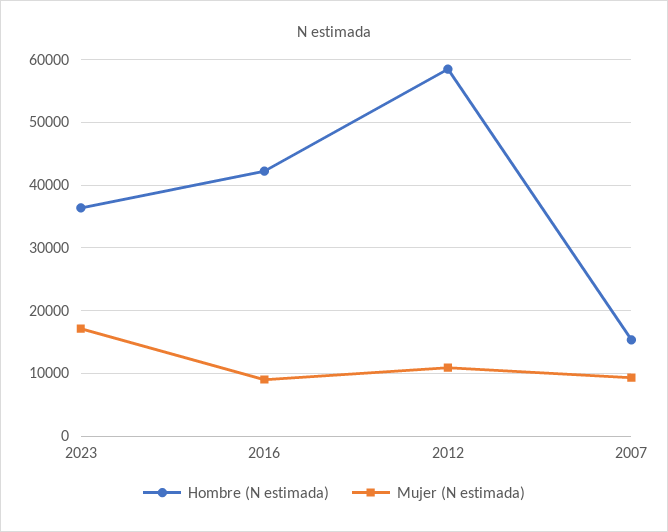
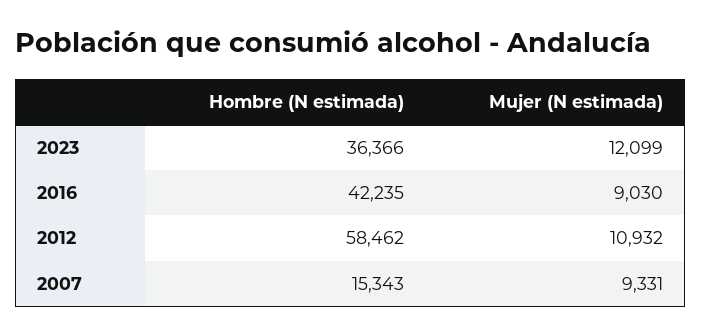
Mujer (N estimada), 2023: 17000 -> 12099

